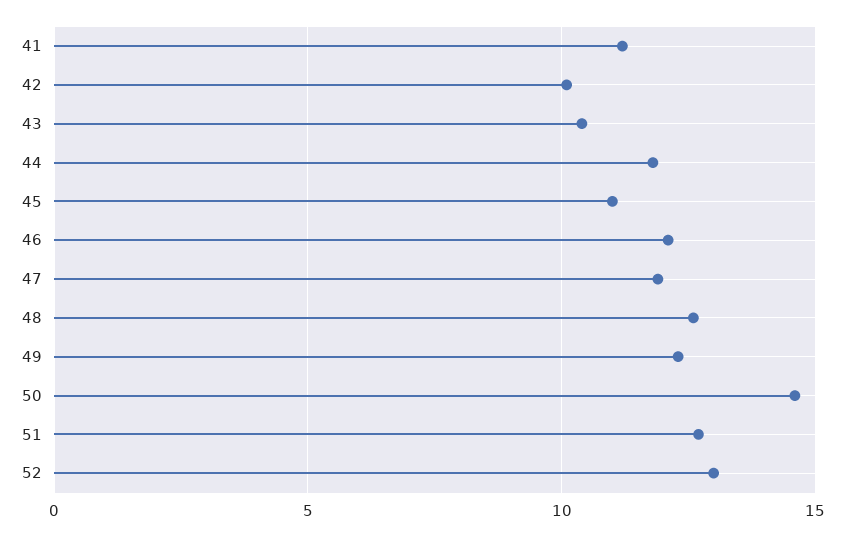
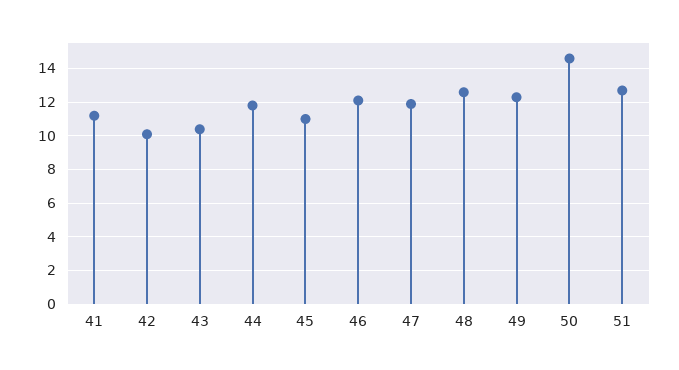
52: 13 -> none

